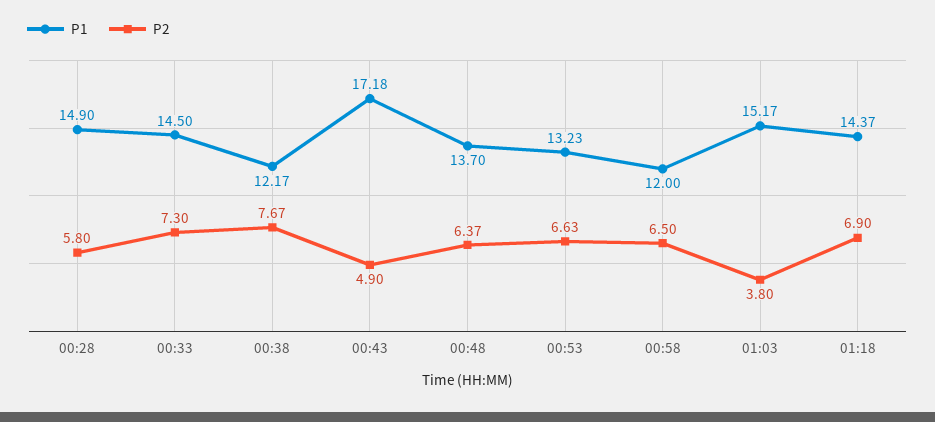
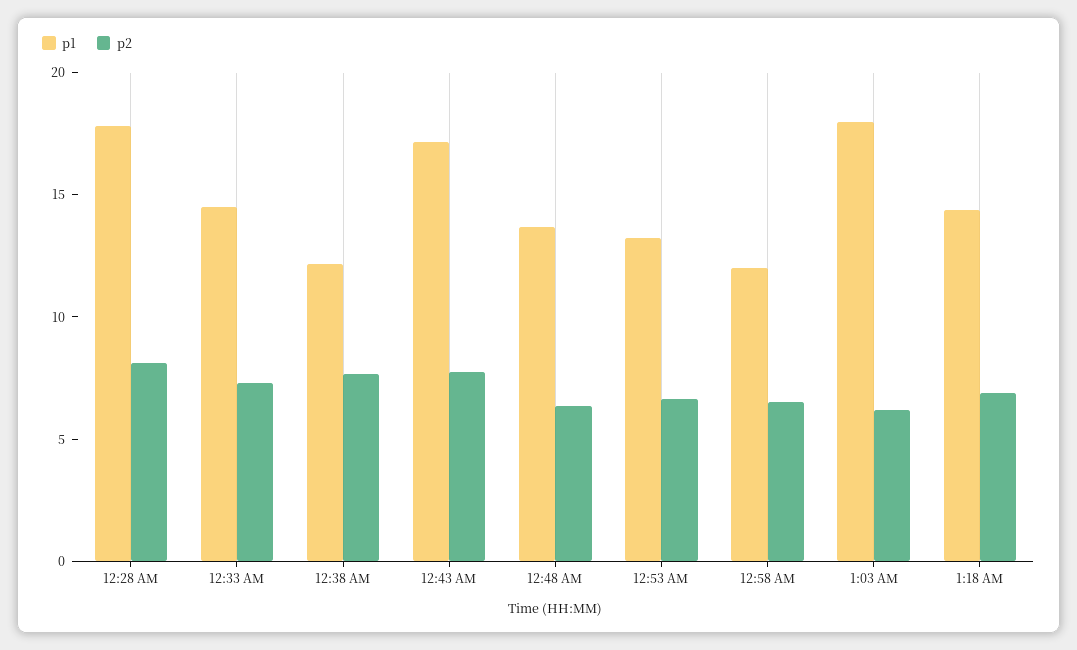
P1, 00:28: 14.9 -> 18
P2, 00:28: 5.8 -> 8
P2, 00:43: 4.9 -> 8
P1, 01:03: 15.17 -> 18
P2, 01:03: 3.8 -> 6

